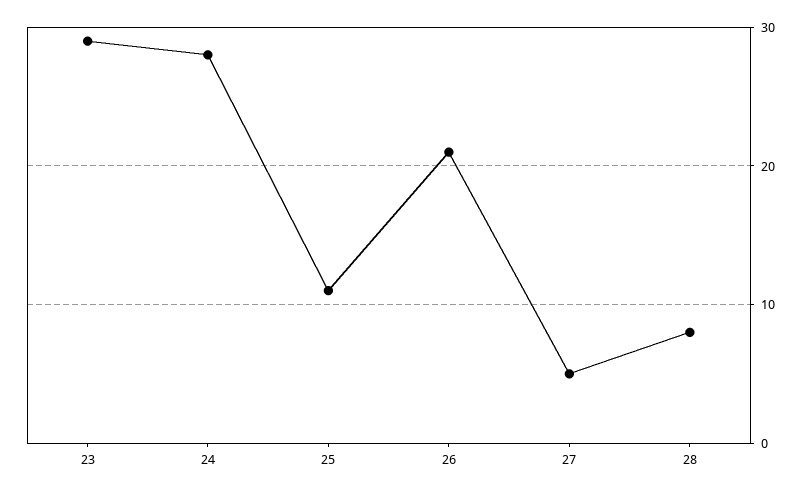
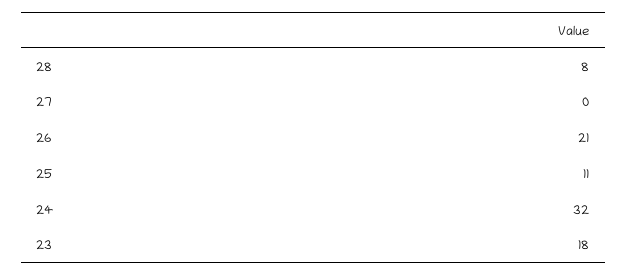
23: 29 -> 18
24: 28 -> 32
27: 5 -> 0

